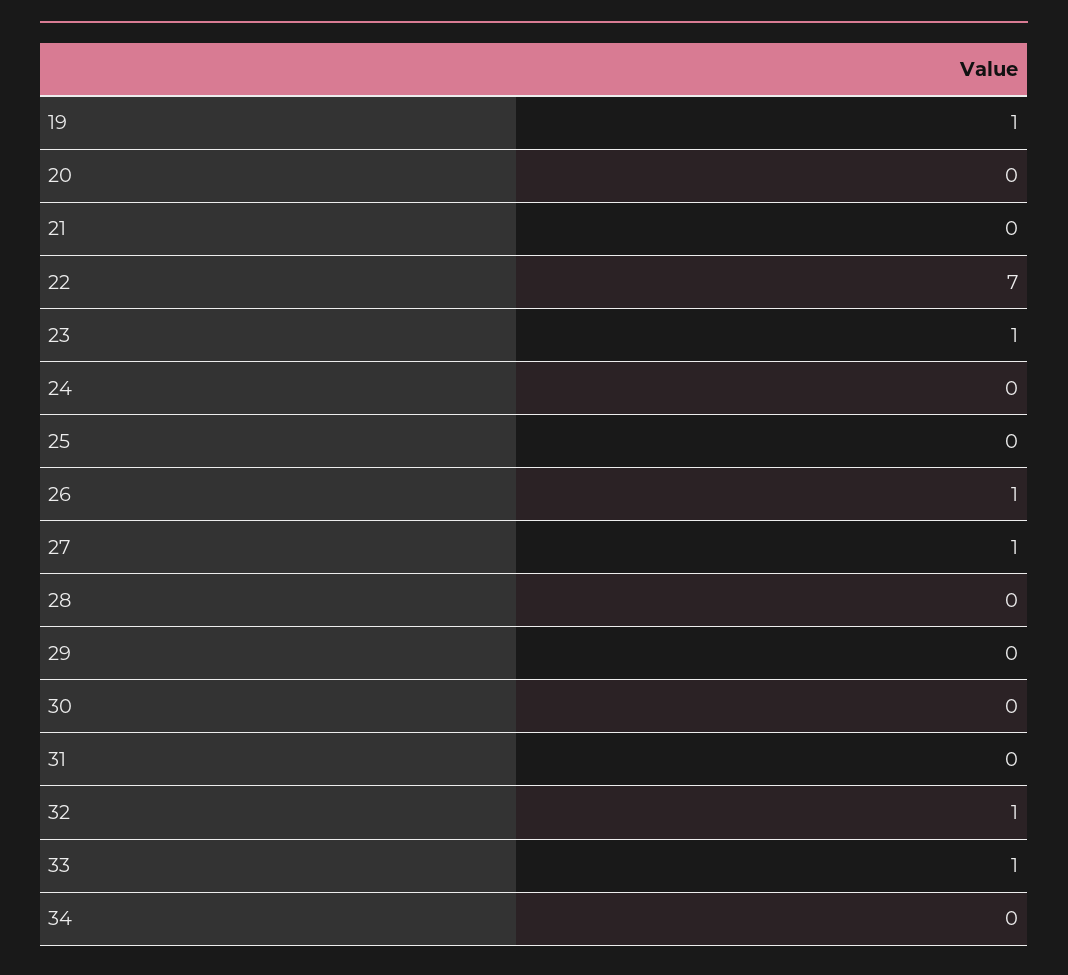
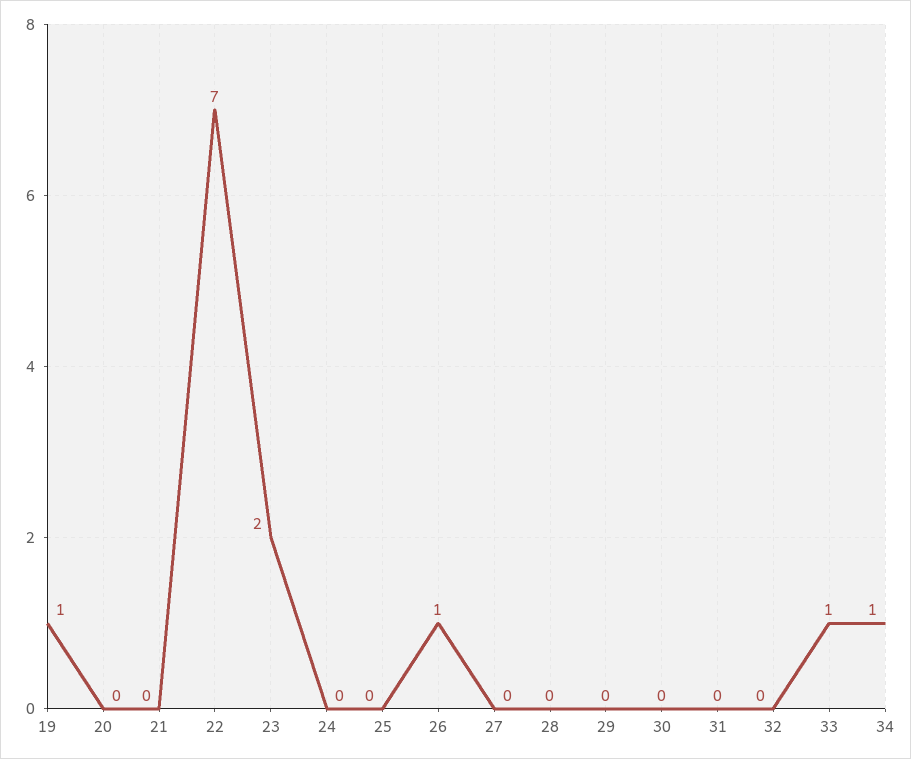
23: 1 -> 2
27: 1 -> 0
32: 1 -> 0
34: 0 -> 1

